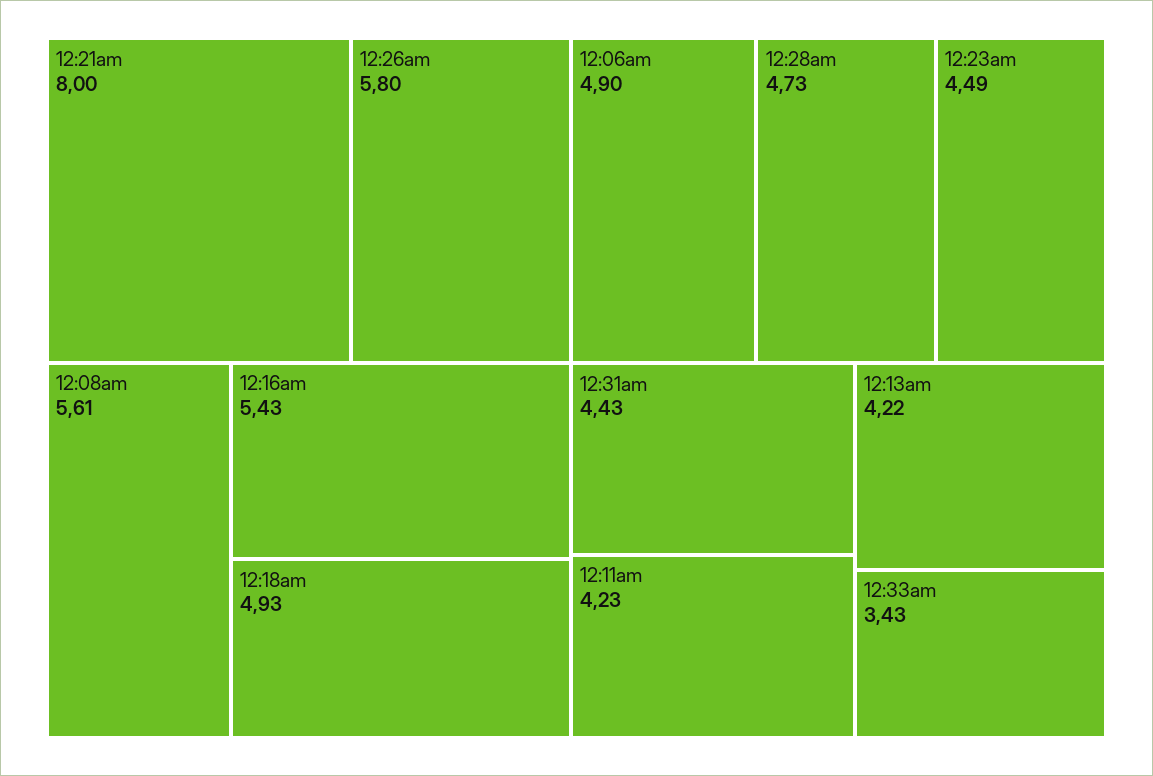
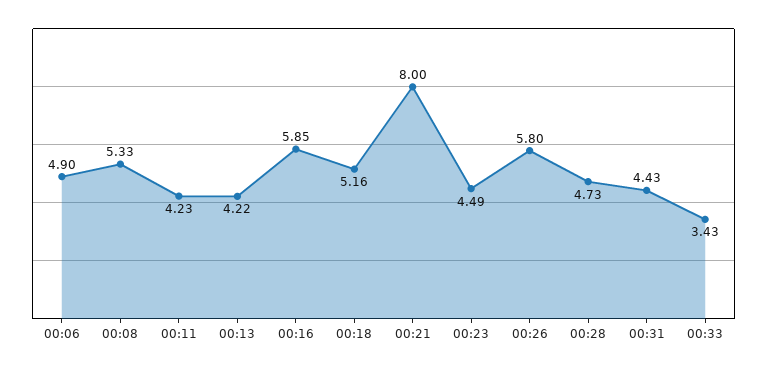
12:08am: 5.61 -> 5.33
12:16am: 5.43 -> 5.85
12:18am: 4.93 -> 5.16

